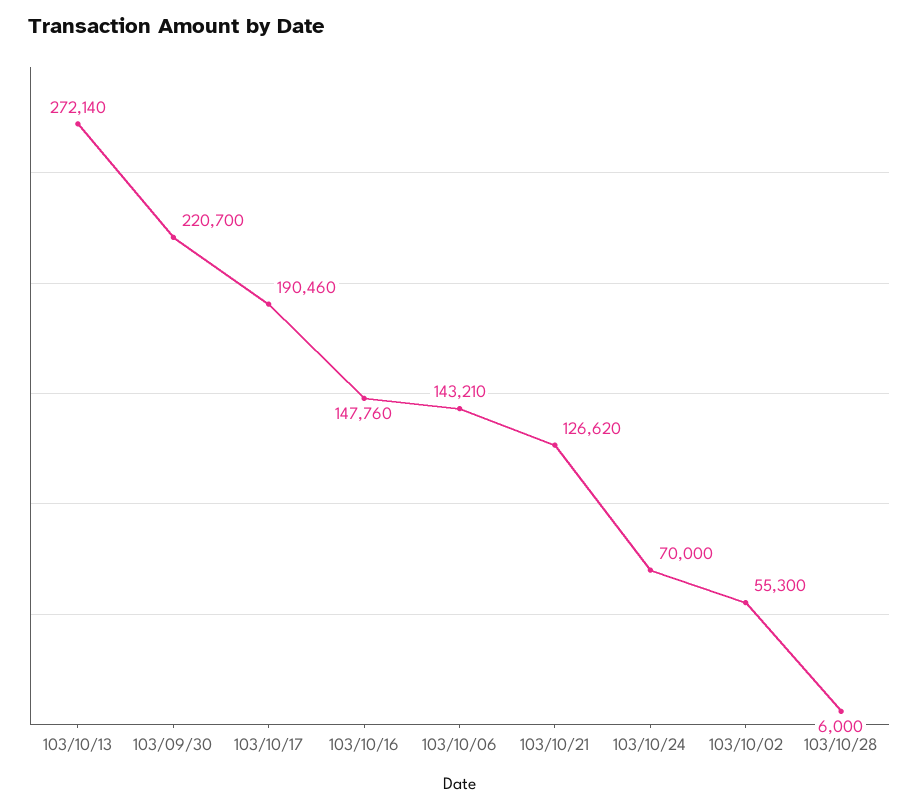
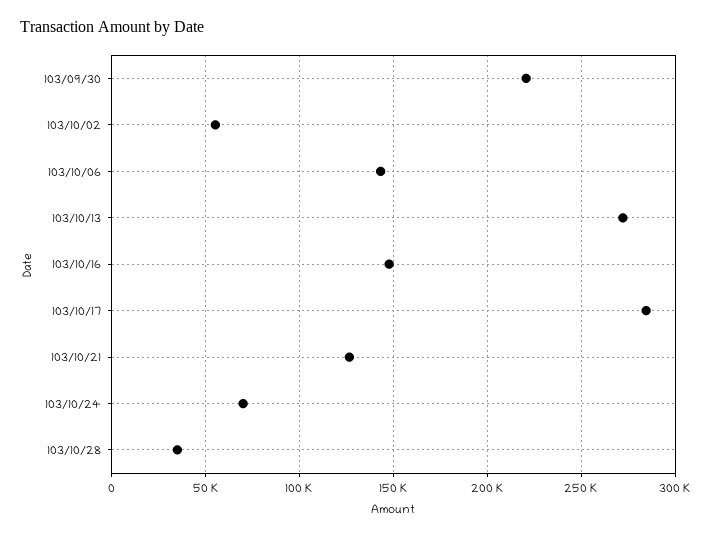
103/10/17: 190460 -> 285000
103/10/28: 6000 -> 35000

